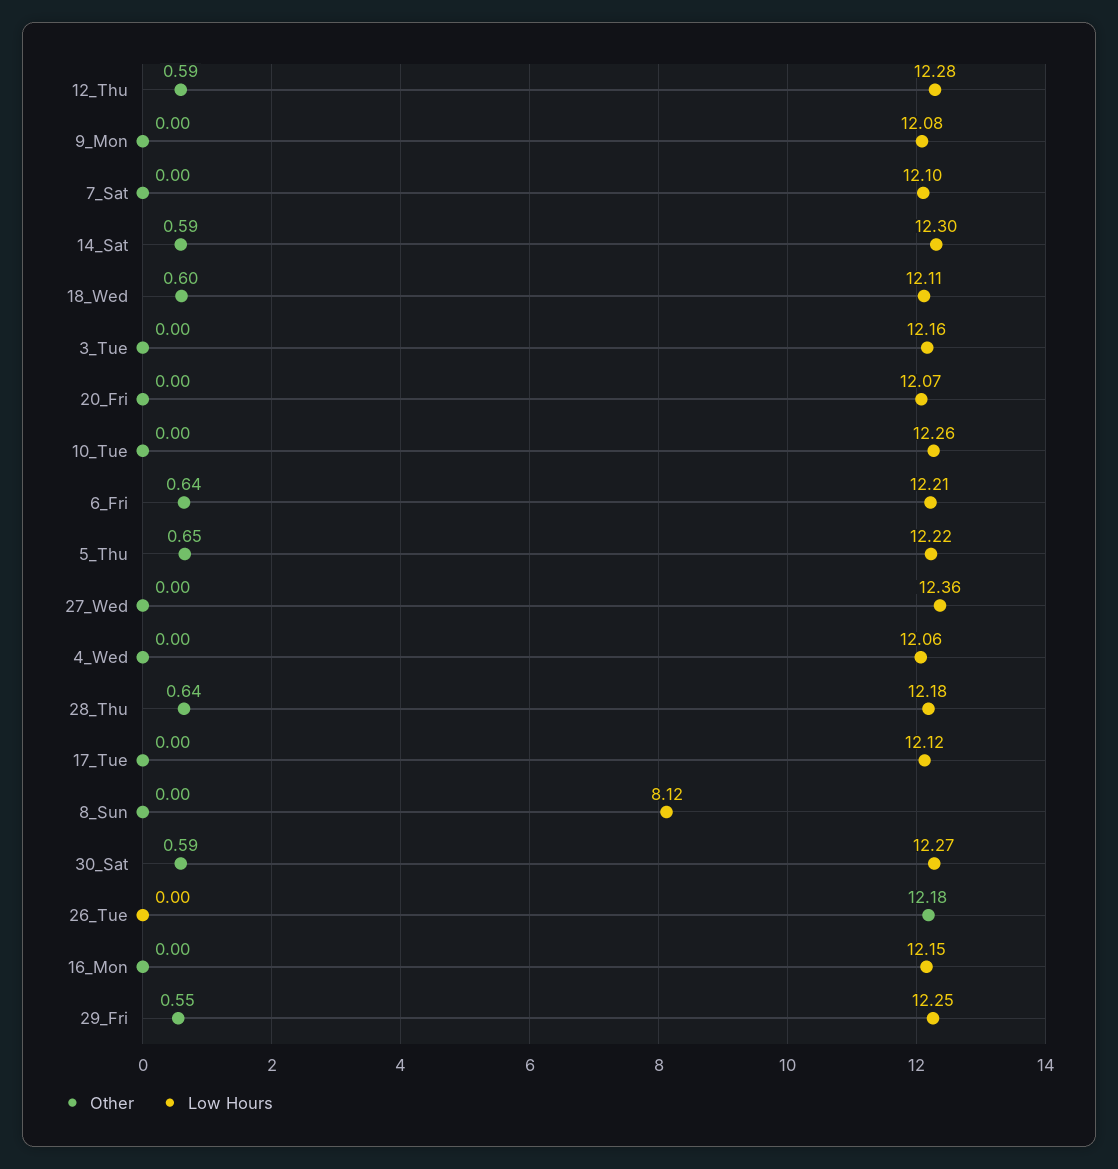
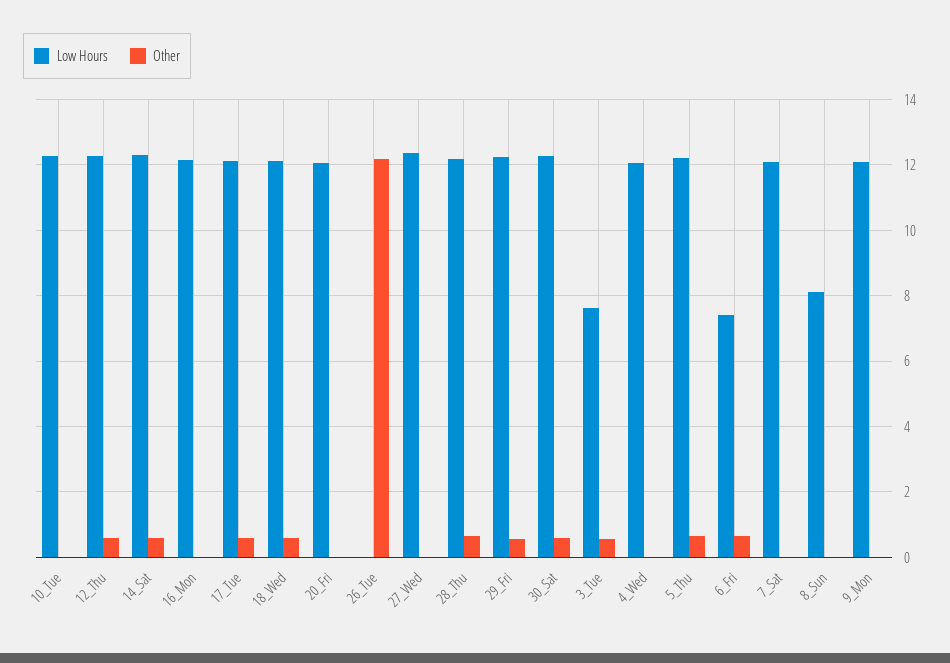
Other, 3_Tue: 0 -> 0.6
Low Hours, 3_Tue: 12.16 -> 7.6
Low Hours, 6_Fri: 12.21 -> 7.4
Other, 17_Tue: 0 -> 0.6

